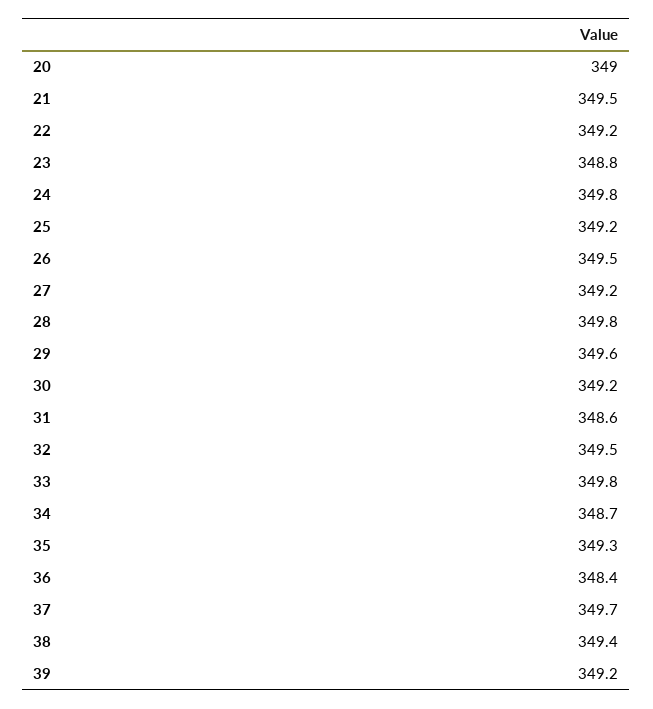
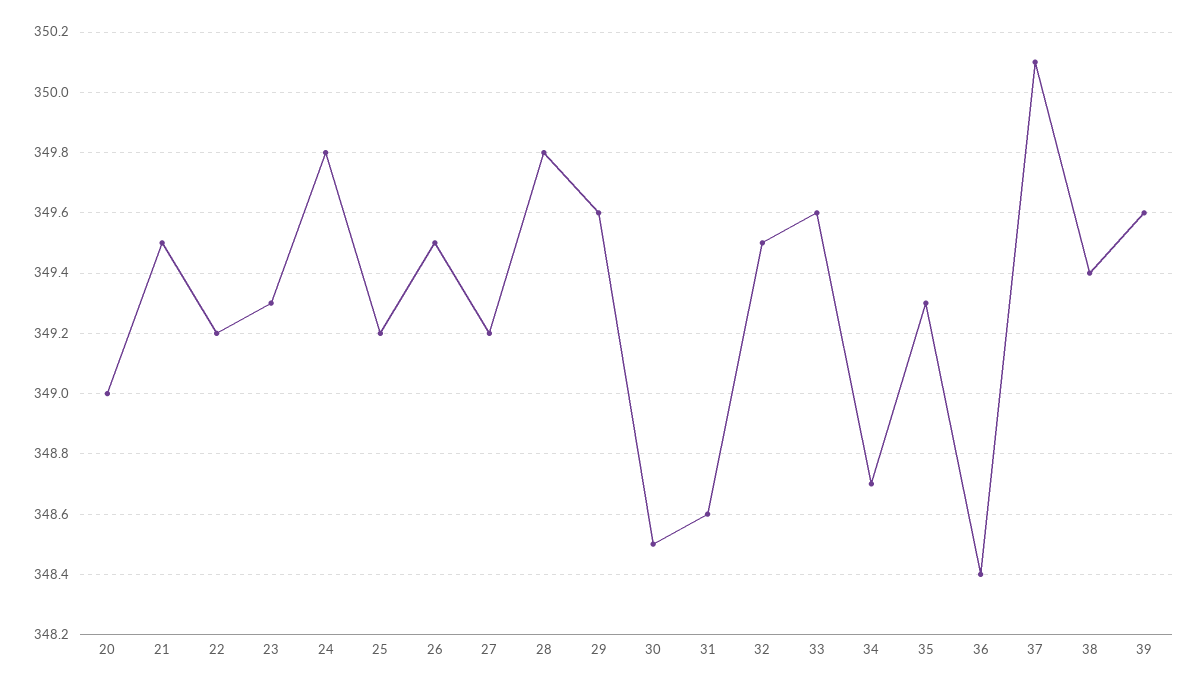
23: 348.8 -> 349.3
30: 349.2 -> 348.5
33: 349.8 -> 349.6
37: 349.7 -> 350.1
39: 349.2 -> 349.6

